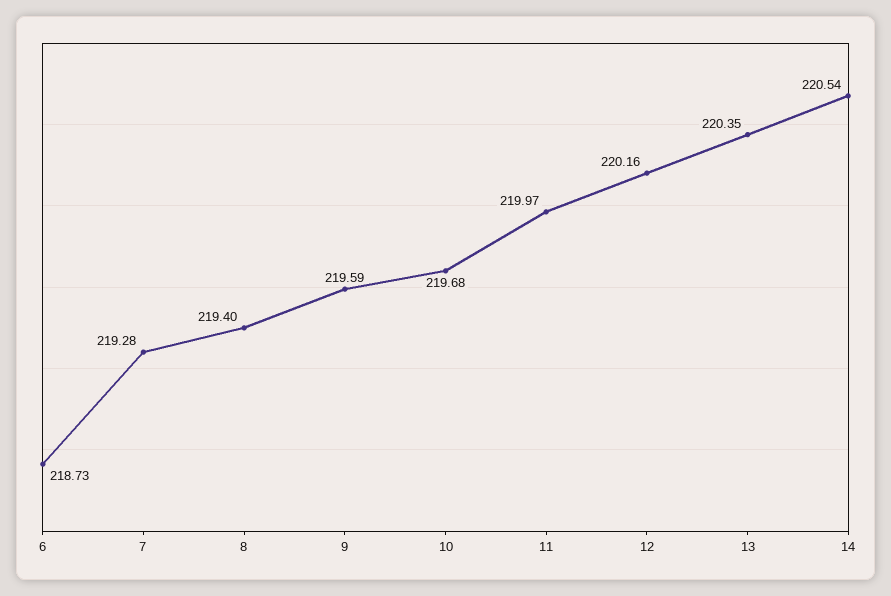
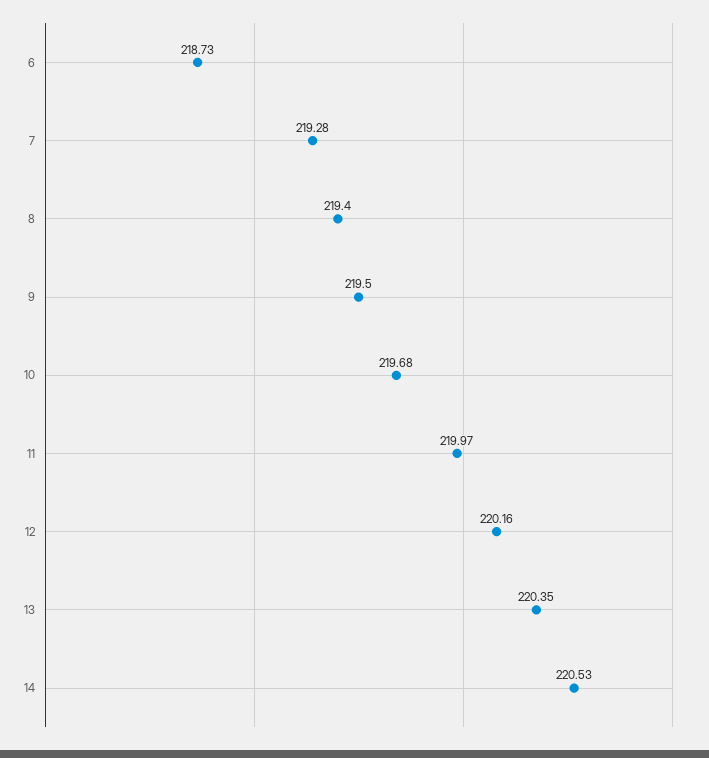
9: 219.59 -> 219.5
14: 220.54 -> 220.53

